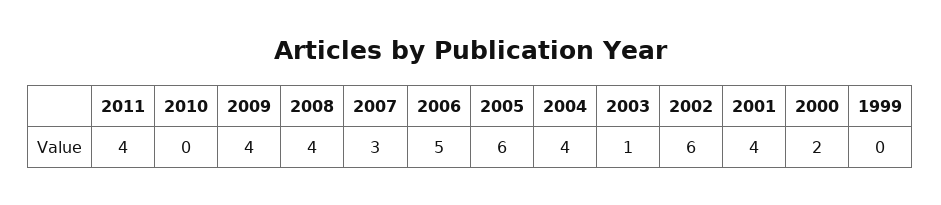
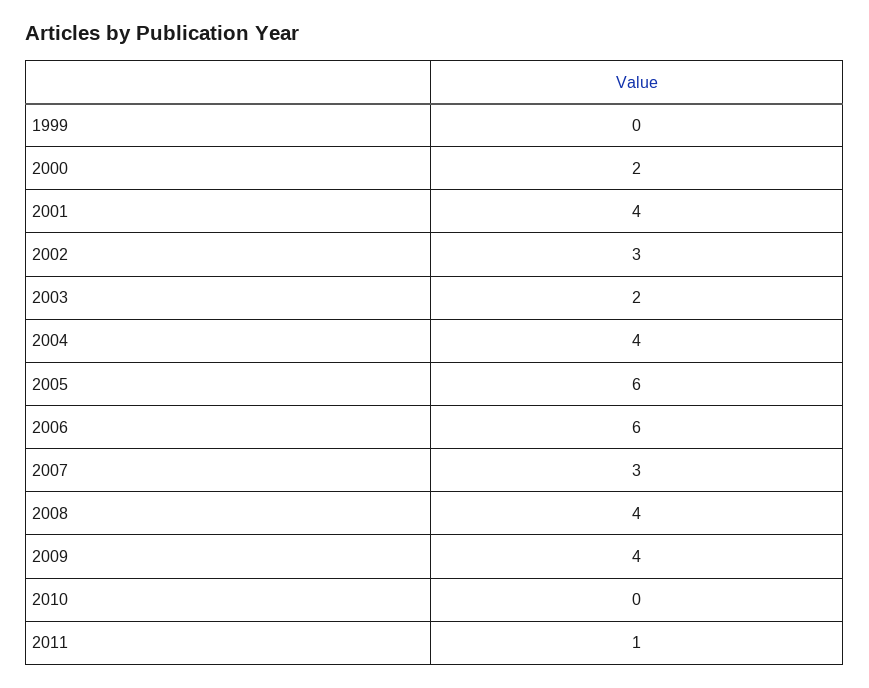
2011: 4 -> 1
2006: 5 -> 6
2003: 1 -> 2
2002: 6 -> 3

